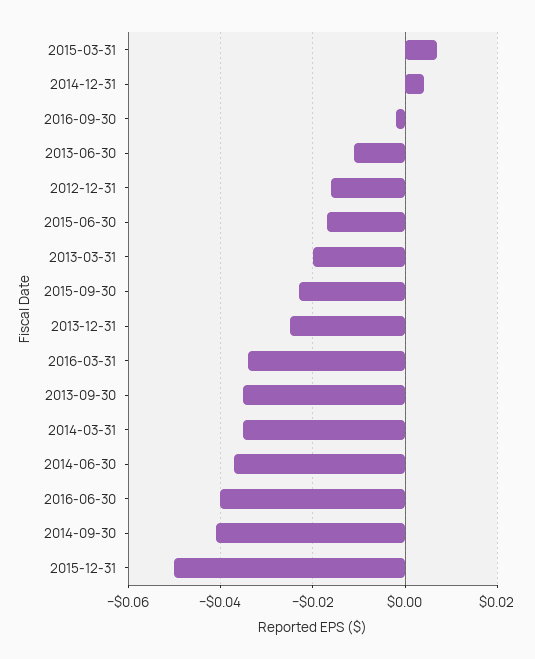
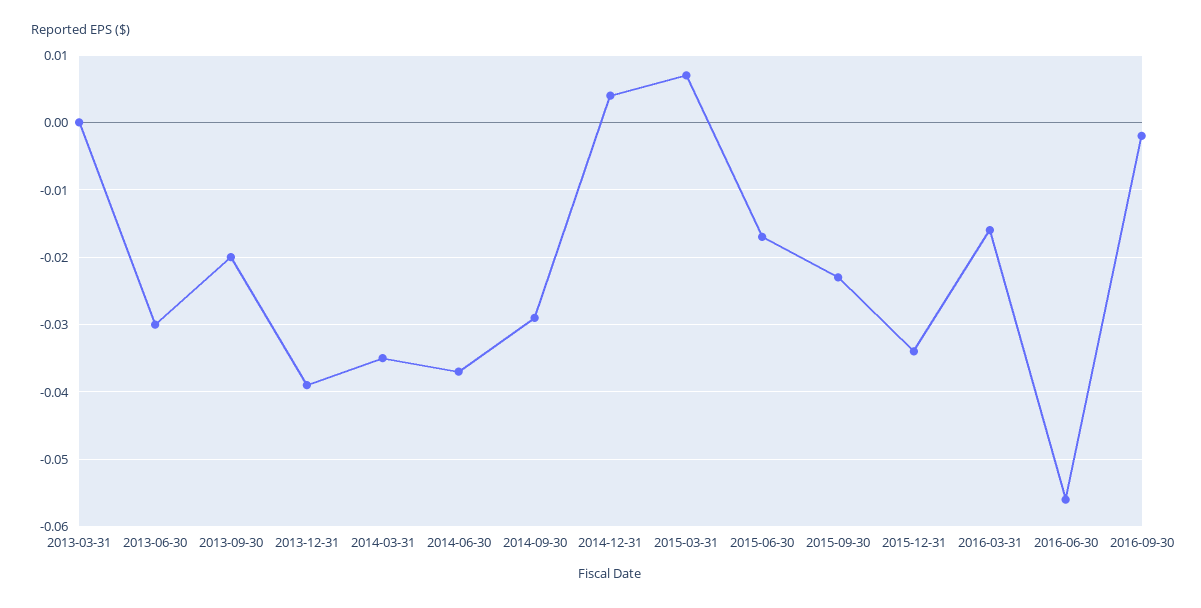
2013-06-30: -0.01 -> -0.03
2012-12-31: -0.015 -> none
2013-03-31: -0.02 -> 0
2013-12-31: -0.025 -> -0.039
2016-03-31: -0.035 -> -0.016
2013-09-30: -0.035 -> -0.02
2016-06-30: -0.04 -> -0.056
2014-09-30: -0.04 -> -0.029
2015-12-31: -0.05 -> -0.034

